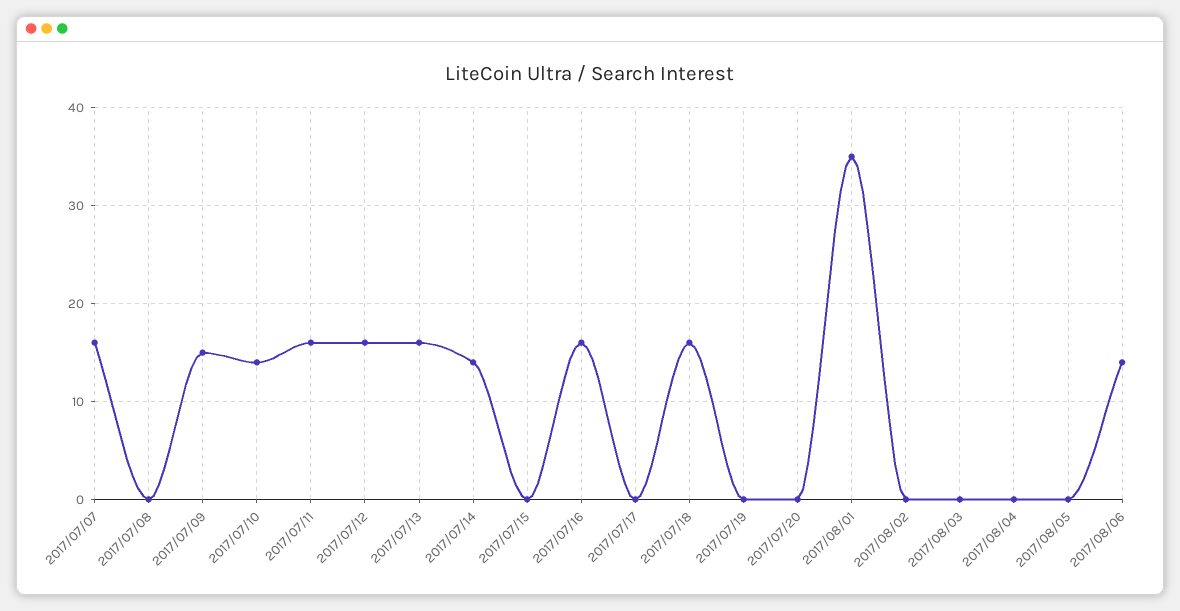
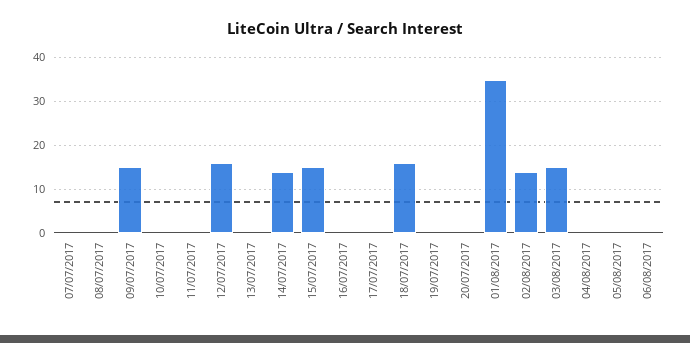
2017/07/07: 16 -> 0
2017/07/10: 14 -> 0
2017/07/11: 16 -> 0
2017/07/13: 16 -> 0
2017/07/15: 0 -> 15
2017/07/16: 16 -> 0
2017/08/02: 0 -> 15
2017/08/03: 0 -> 15
2017/08/06: 14 -> 0

